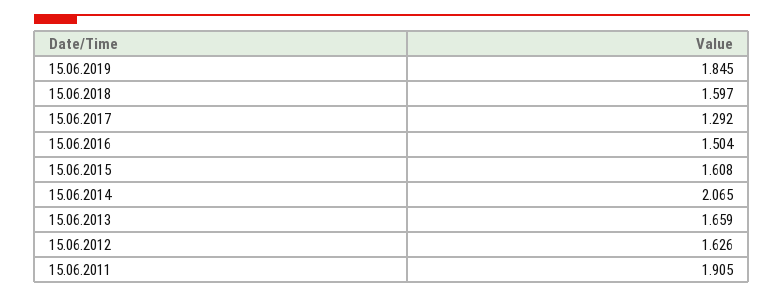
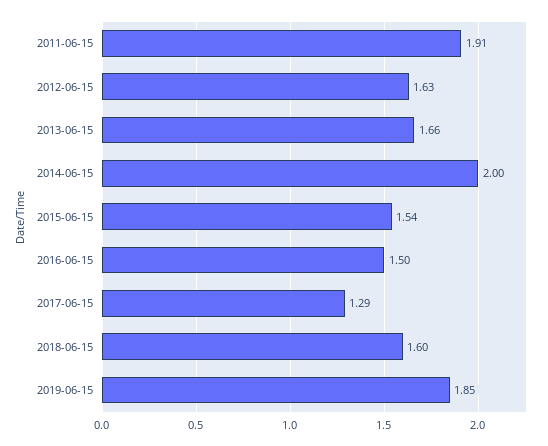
15.06.2015: 1.608 -> 1.54
15.06.2014: 2.065 -> 2

